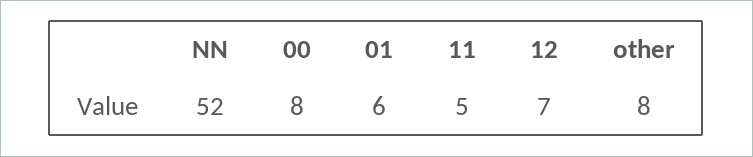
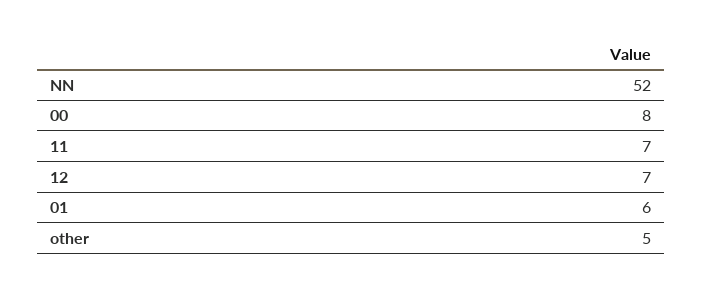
11: 5 -> 7
other: 8 -> 5

